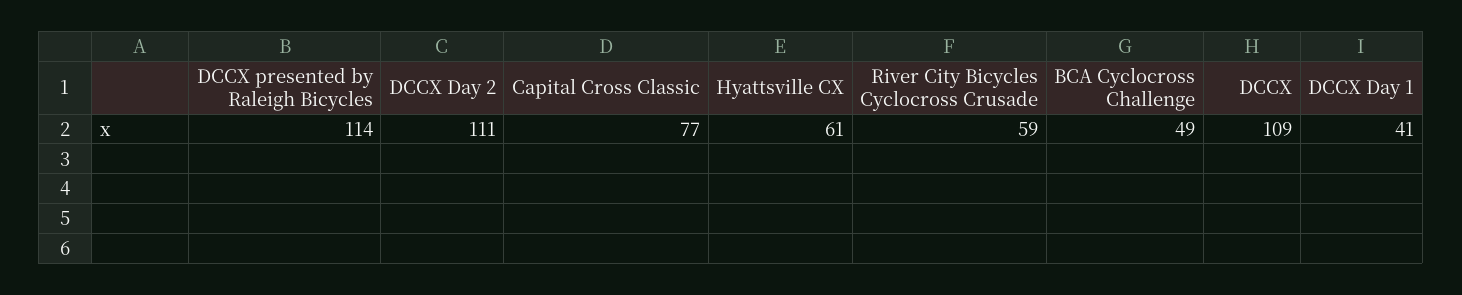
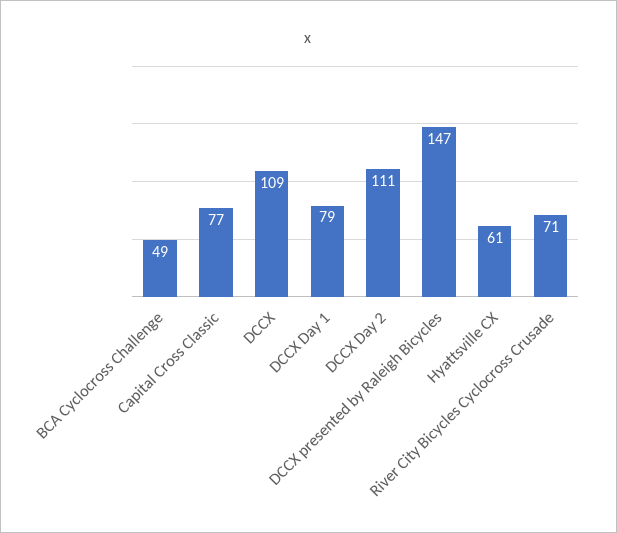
DCCX presented by Raleigh Bicycles: 114 -> 147
River City Bicycles Cyclocross Crusade: 59 -> 71
DCCX Day 1: 41 -> 79

